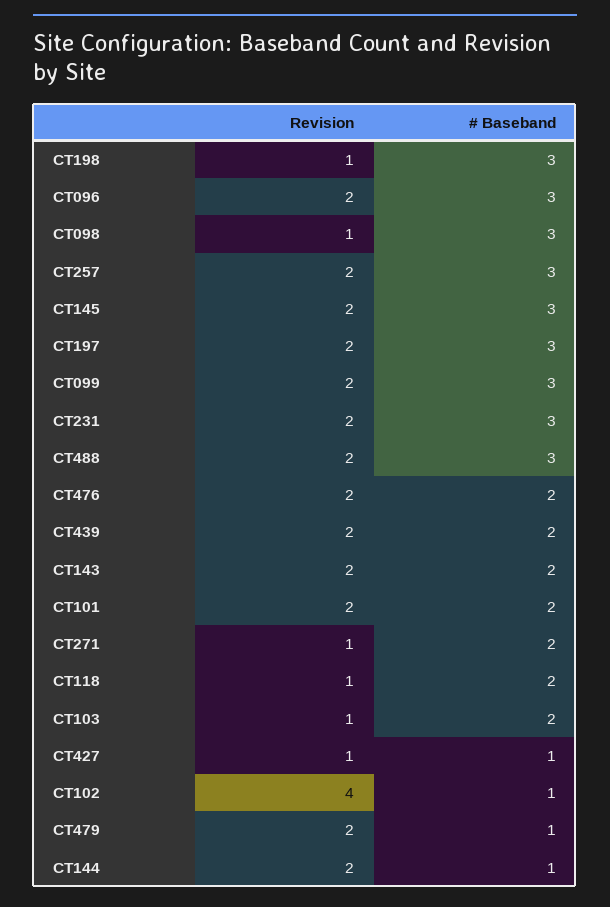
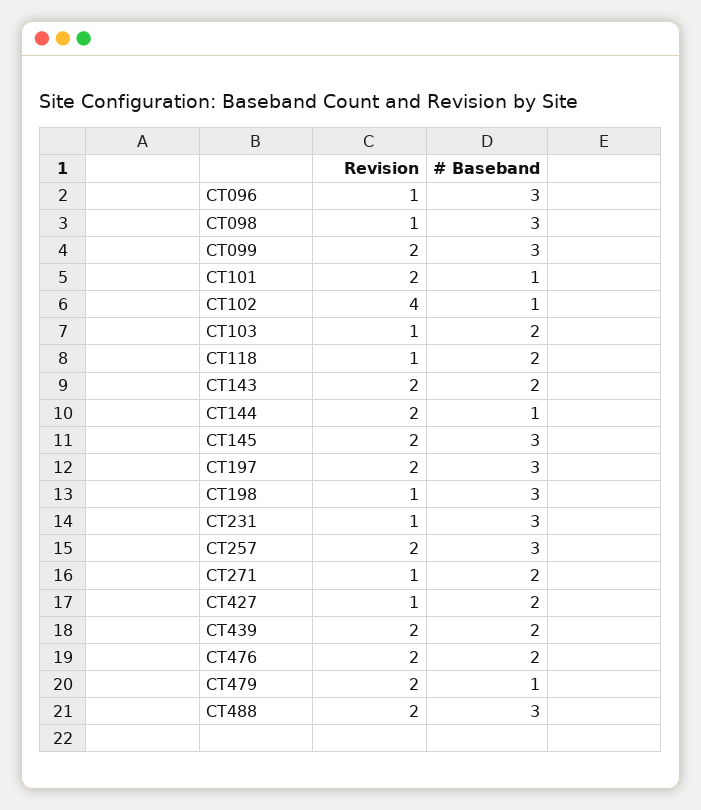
Revision, CT096: 2 -> 1
Revision, CT231: 2 -> 1
# Baseband, CT101: 2 -> 1
# Baseband, CT427: 1 -> 2

